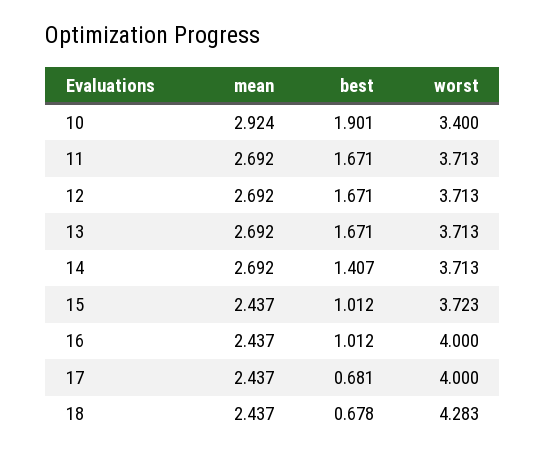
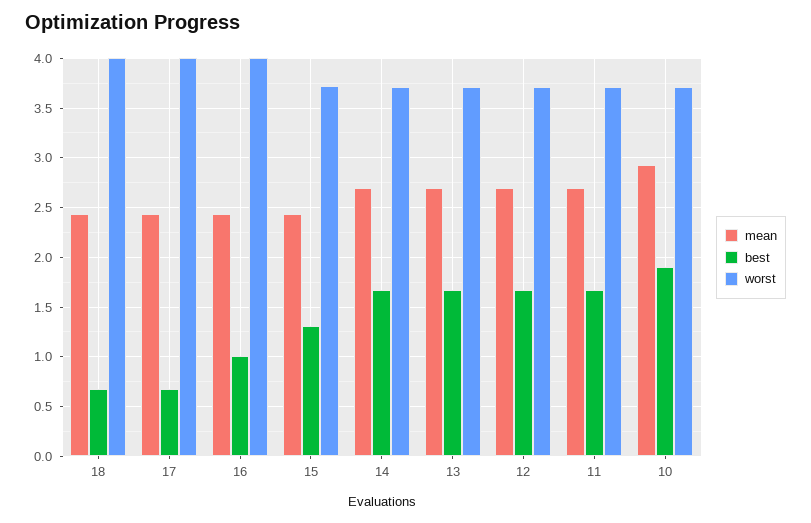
worst, 10: 3.4 -> 3.7
best, 14: 1.407 -> 1.7
best, 15: 1.012 -> 1.3
worst, 18: 4.283 -> 4

